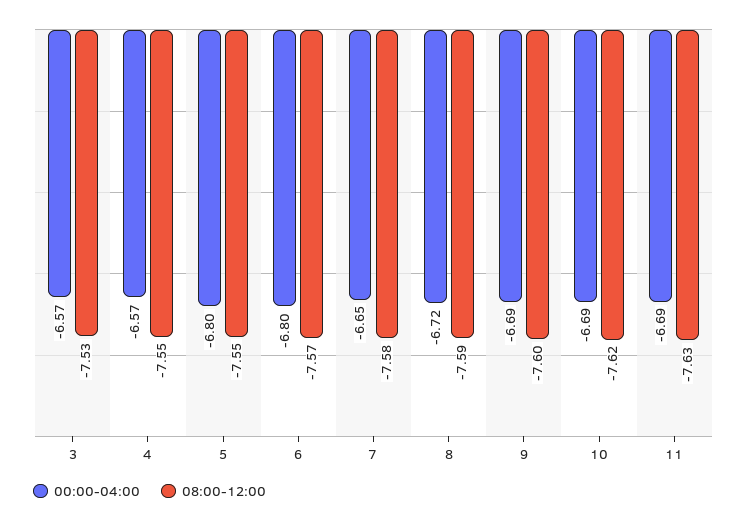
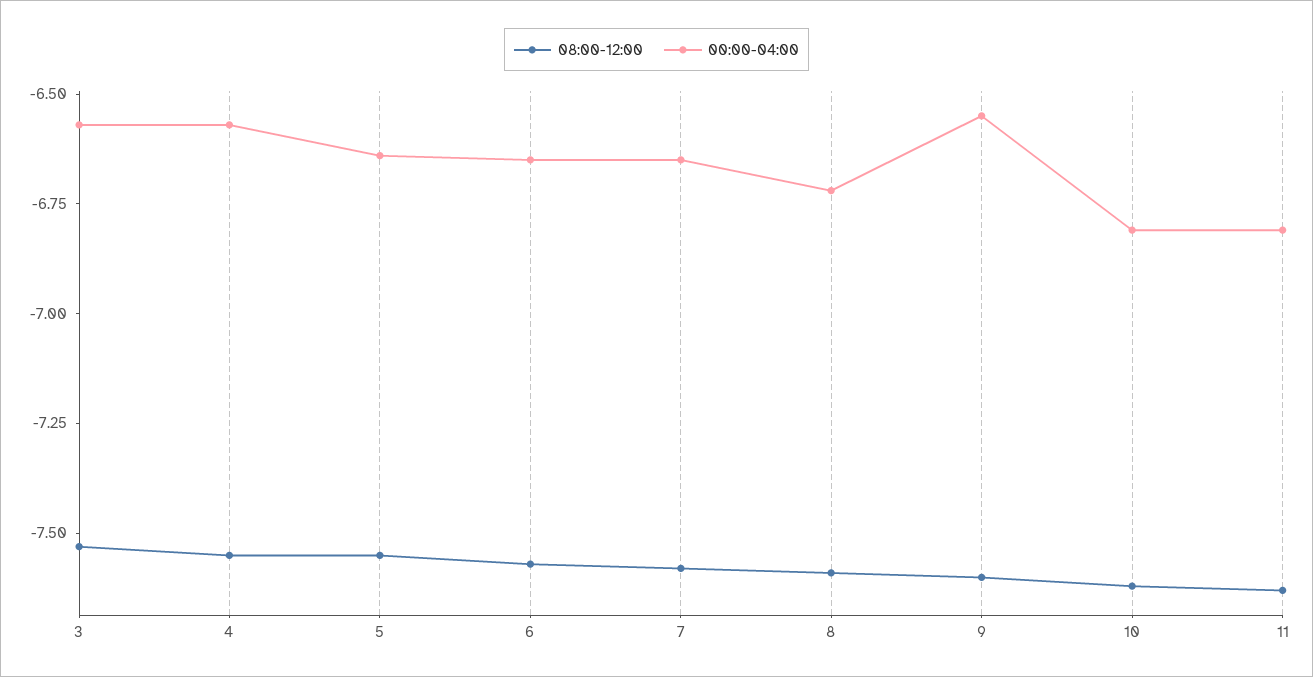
00:00-04:00, 5: -6.8 -> -6.65
00:00-04:00, 6: -6.8 -> -6.65
00:00-04:00, 9: -6.69 -> -6.55
00:00-04:00, 10: -6.69 -> -6.8
00:00-04:00, 11: -6.69 -> -6.8

